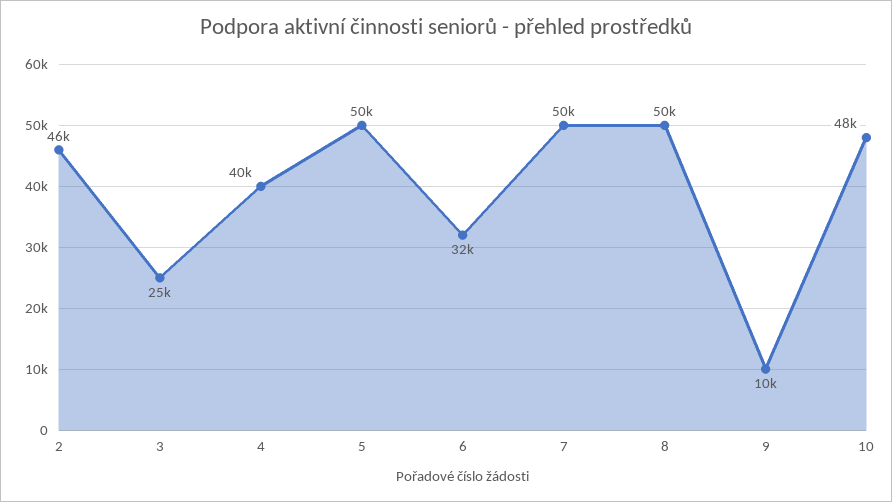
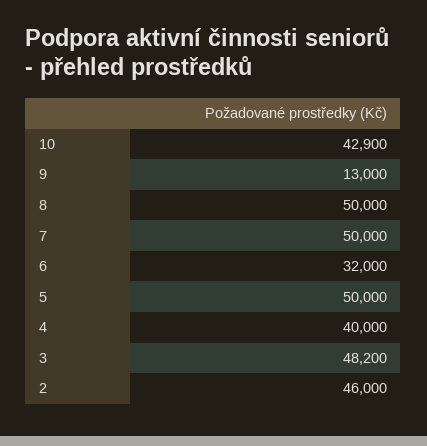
3: 25000 -> 48200
9: 10000 -> 13000
10: 48000 -> 42900

